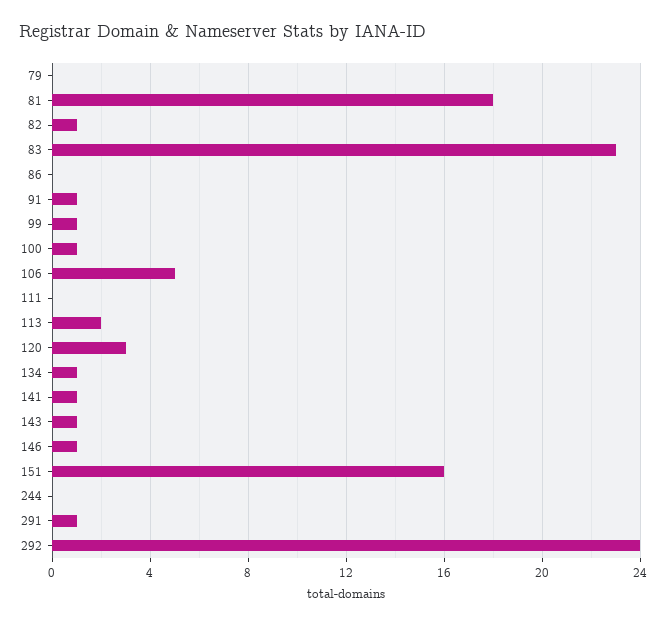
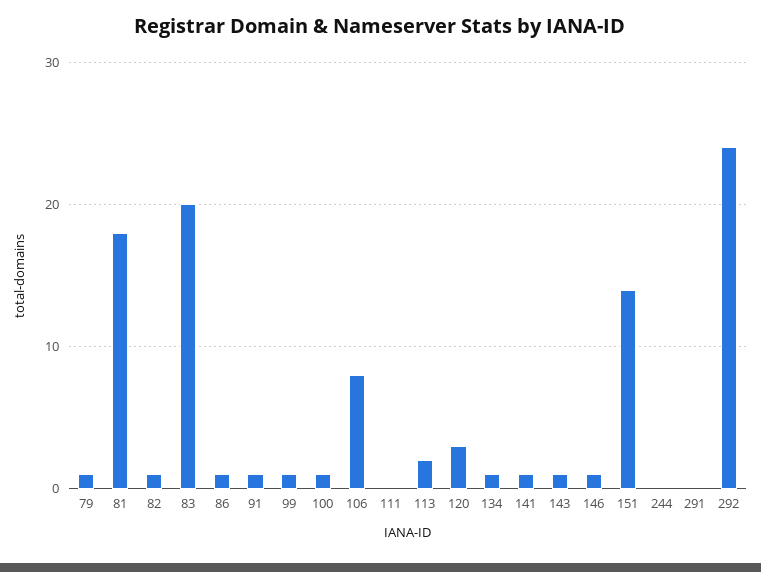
79: 0 -> 1
83: 23 -> 20
86: 0 -> 1
106: 5 -> 8
151: 16 -> 14
291: 1 -> 0

